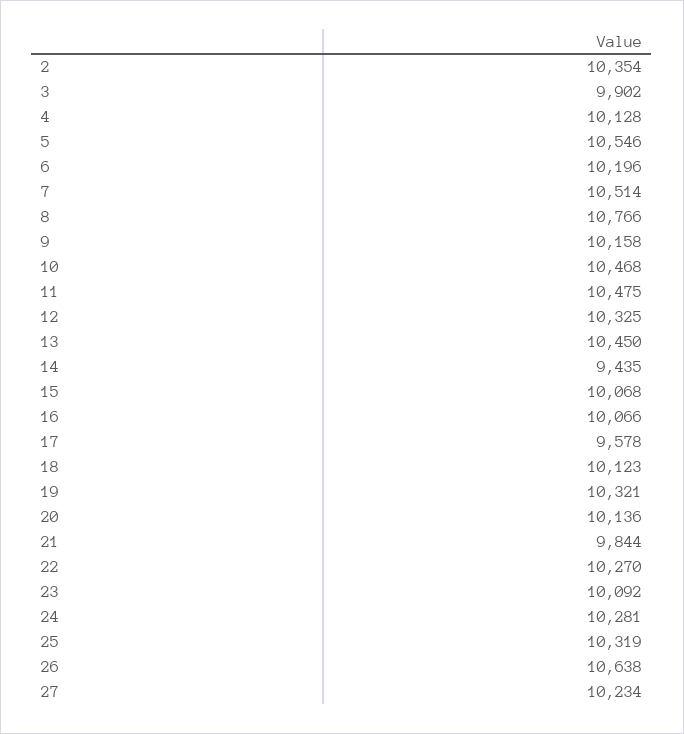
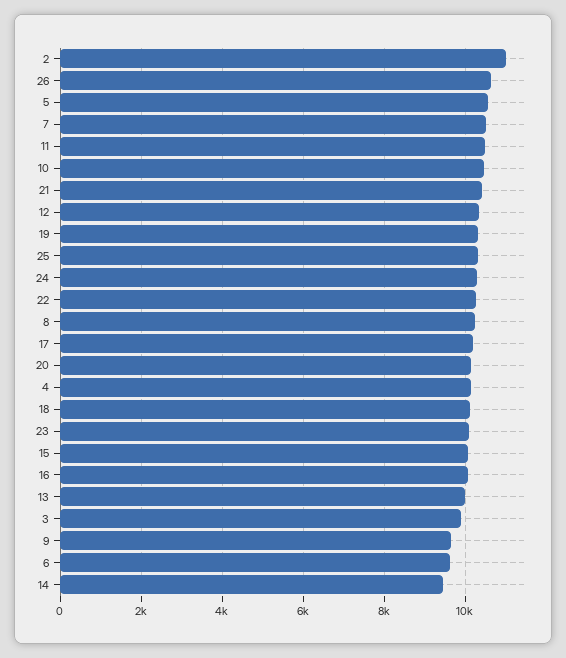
2: 10354 -> 11000
6: 10196 -> 9600
8: 10766 -> 10200
9: 10158 -> 9600
13: 10450 -> 10000
17: 9578 -> 10200
21: 9844 -> 10400
27: 10234 -> none

